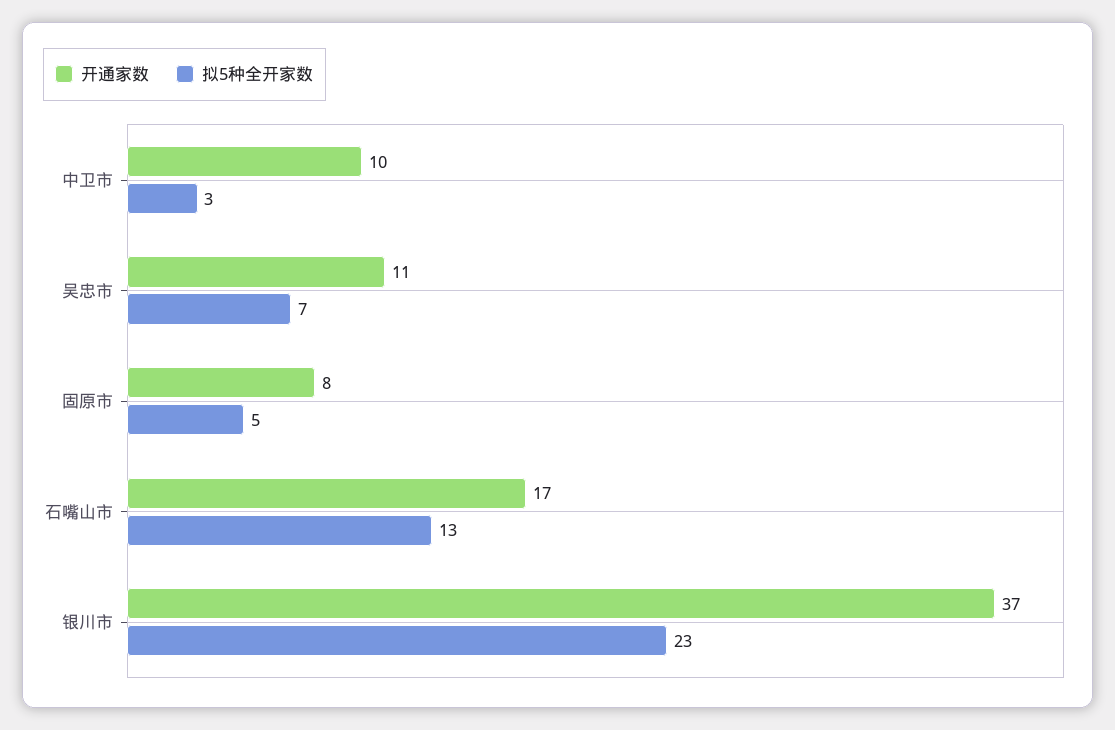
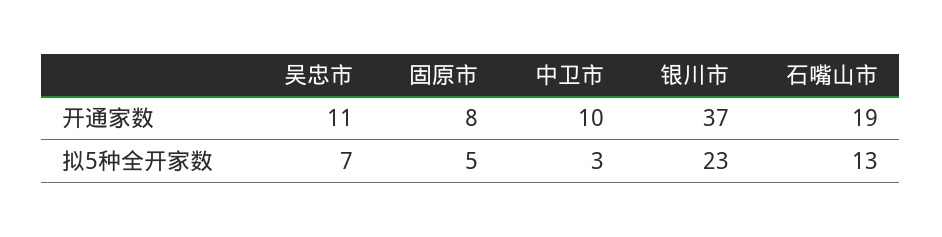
开通家数, 石嘴山市: 17 -> 19

